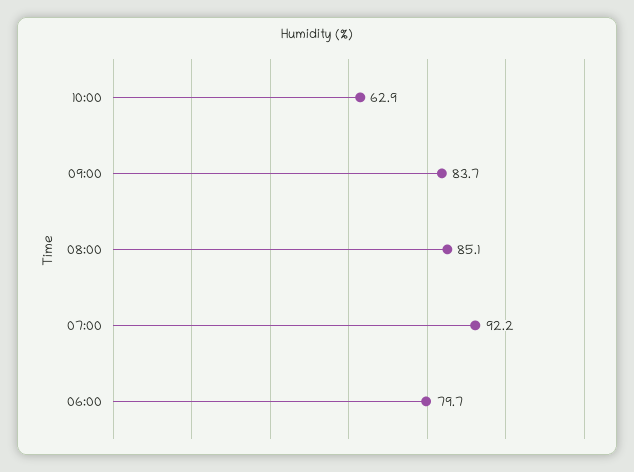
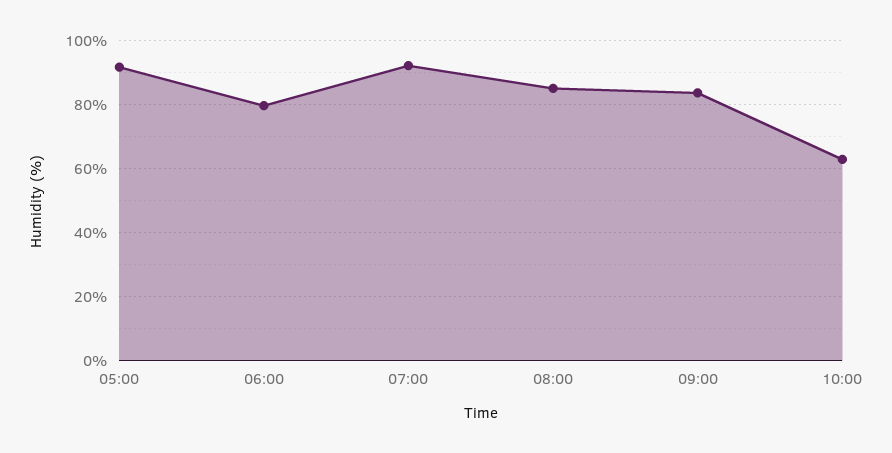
05:00: none -> 92

